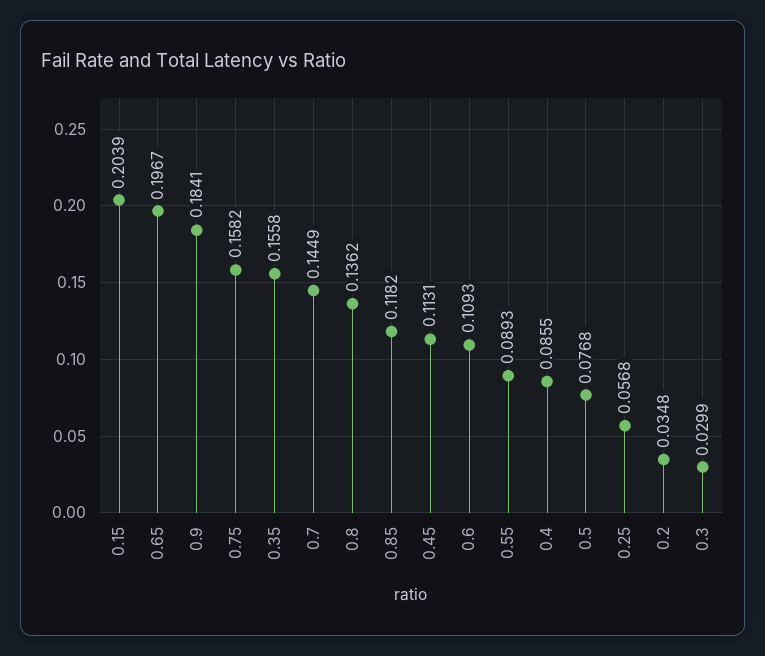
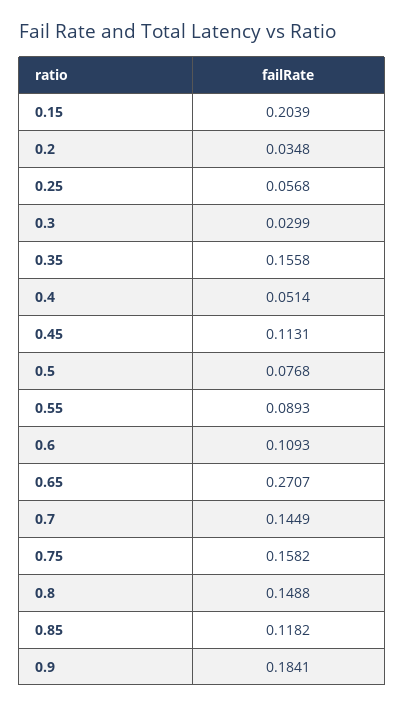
0.65: 0.1967 -> 0.2707
0.8: 0.1362 -> 0.1488
0.4: 0.0855 -> 0.0514

